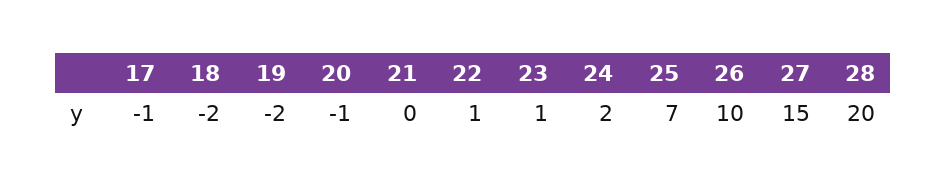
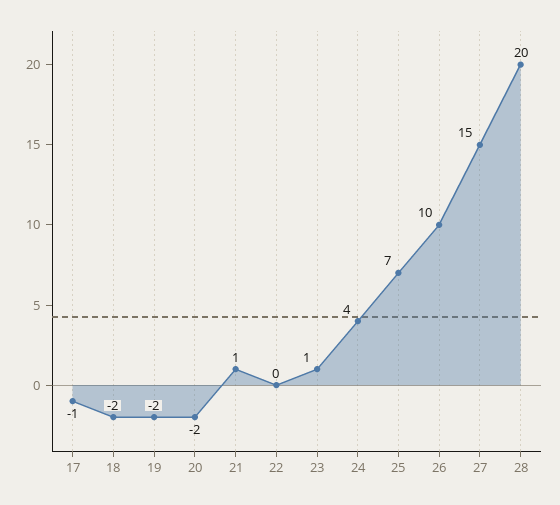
20: -1 -> -2
21: 0 -> 1
22: 1 -> 0
24: 2 -> 4

